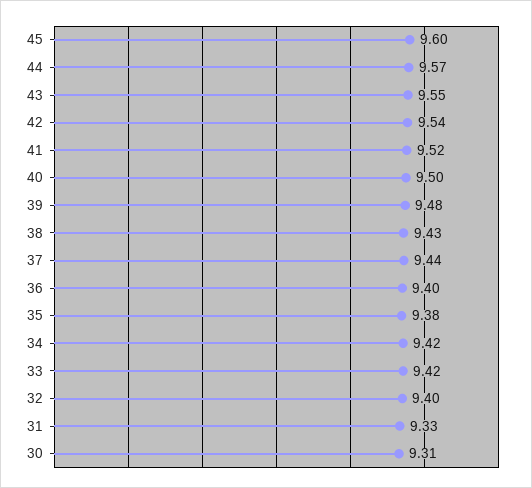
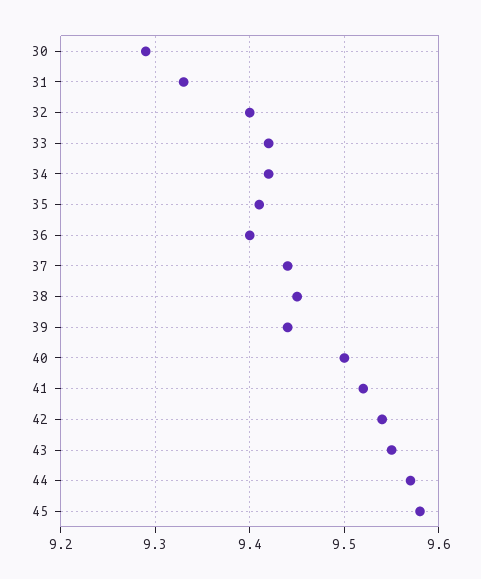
45: 9.6 -> 9.58
39: 9.48 -> 9.44
38: 9.43 -> 9.45
35: 9.38 -> 9.41
30: 9.31 -> 9.29

